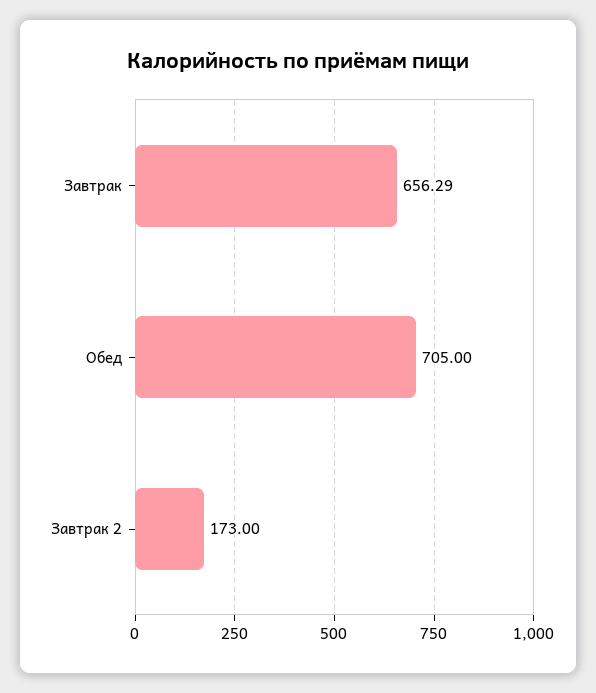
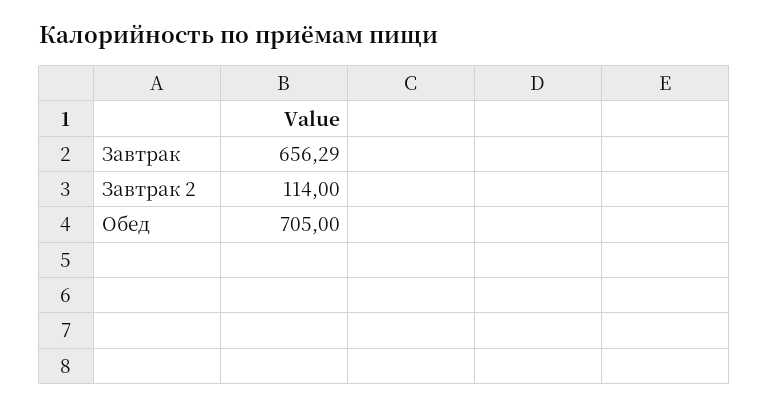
Завтрак 2: 173 -> 114

